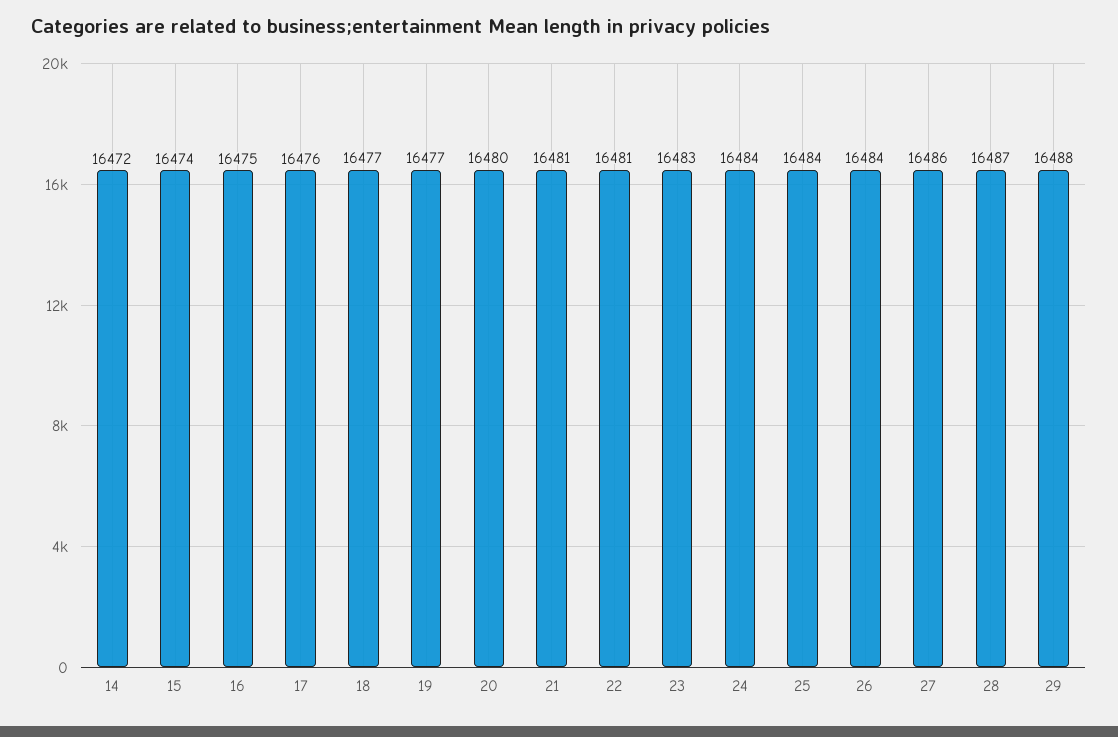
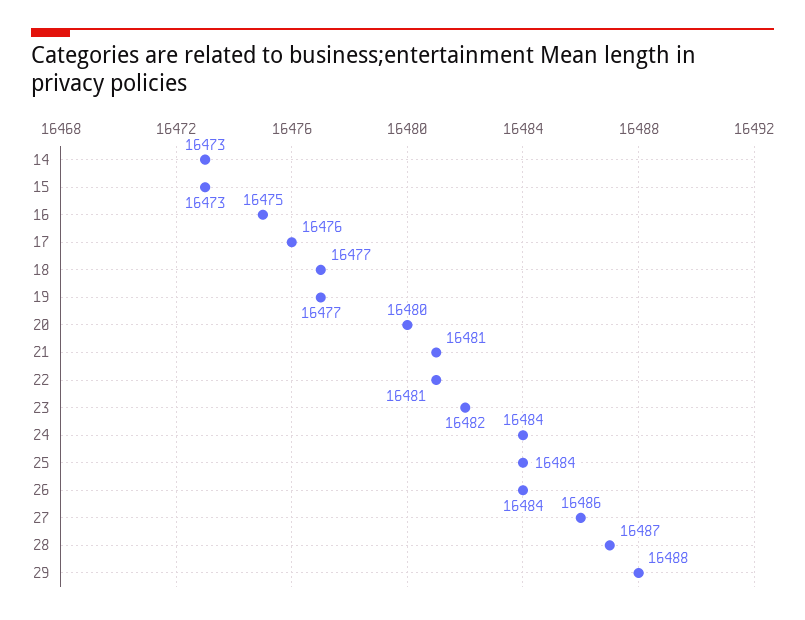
14: 16472 -> 16473
15: 16474 -> 16473
23: 16483 -> 16482

